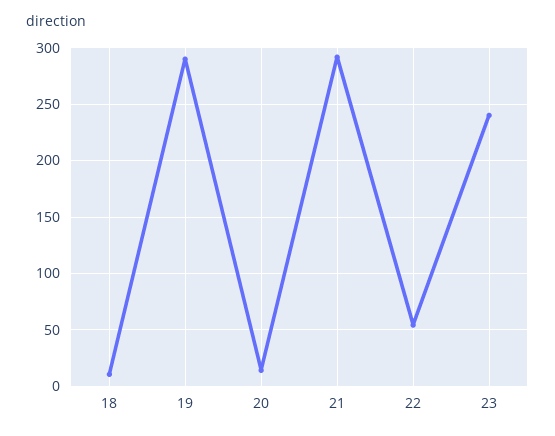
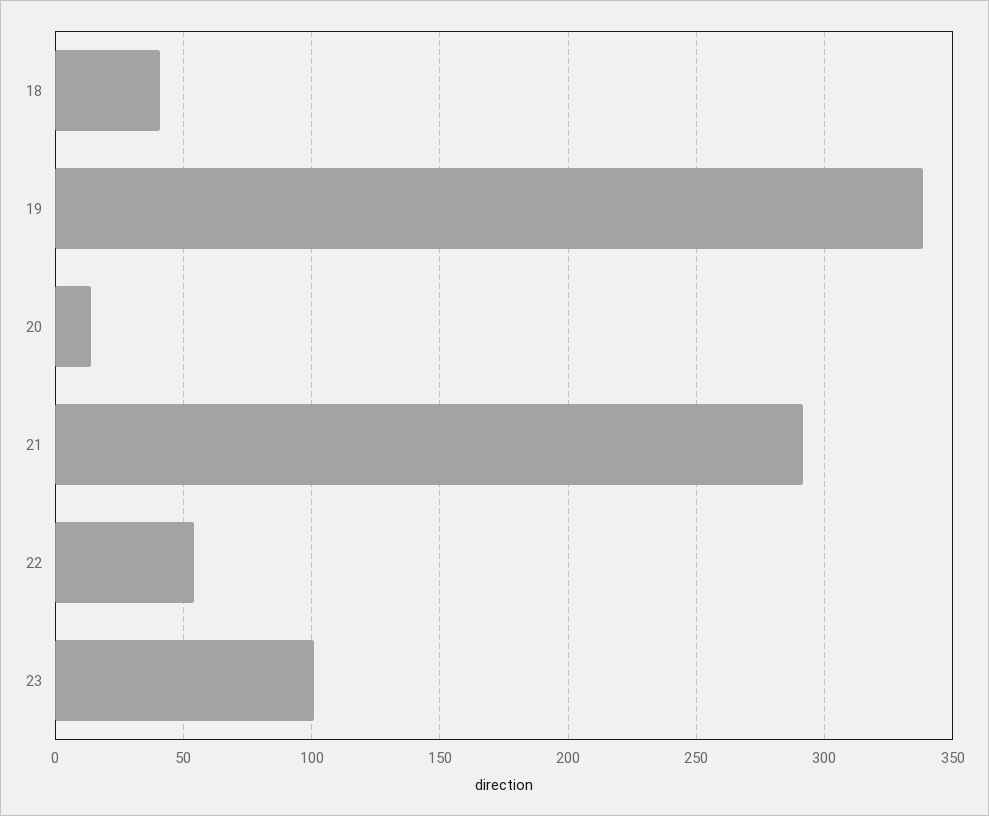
18: 10 -> 40
19: 290 -> 340
23: 240 -> 100

